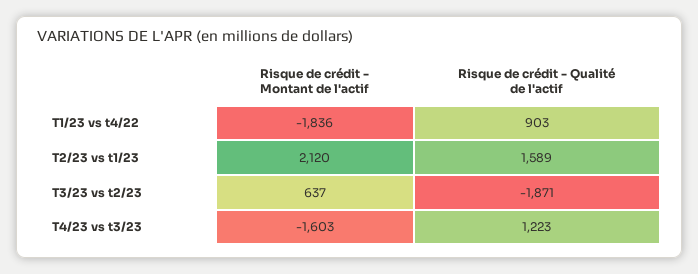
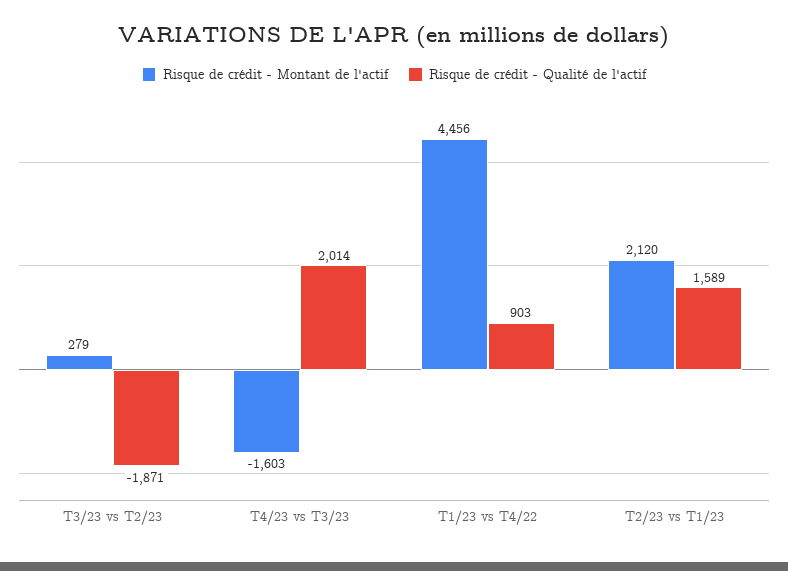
Risque de crédit - Montant de l'actif, T1/23 vs t4/22: -1836 -> 4456
Risque de crédit - Montant de l'actif, T3/23 vs t2/23: 637 -> 279
Risque de crédit - Qualité de l'actif, T4/23 vs t3/23: 1223 -> 2014

